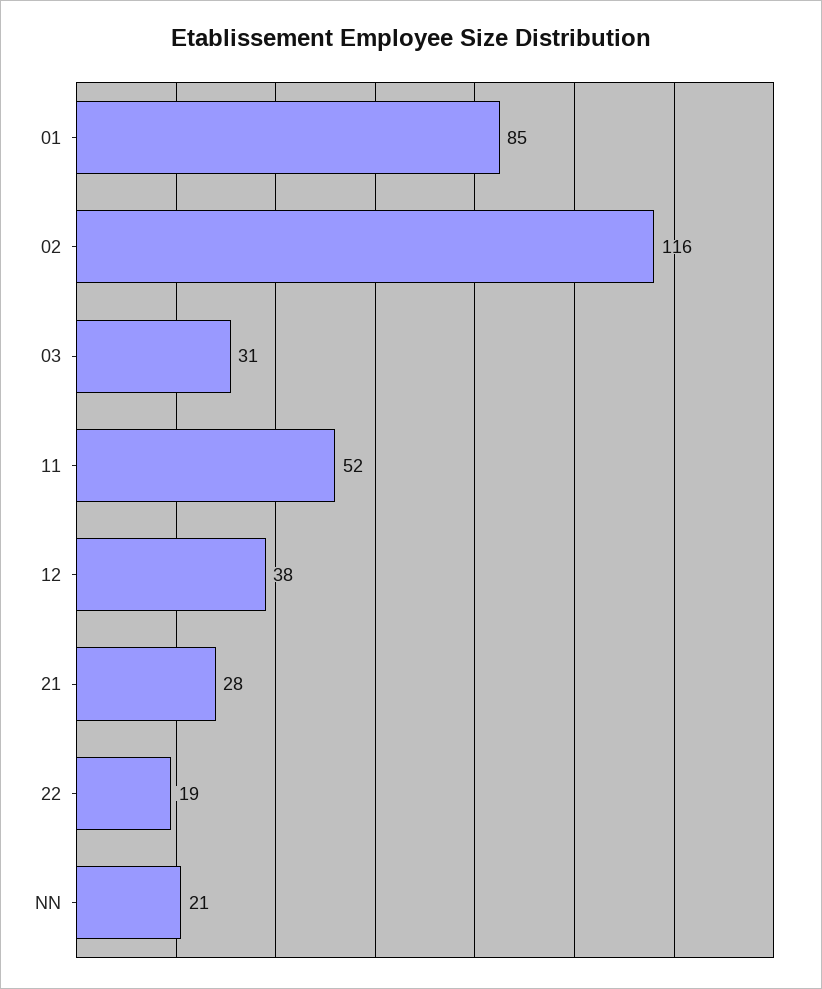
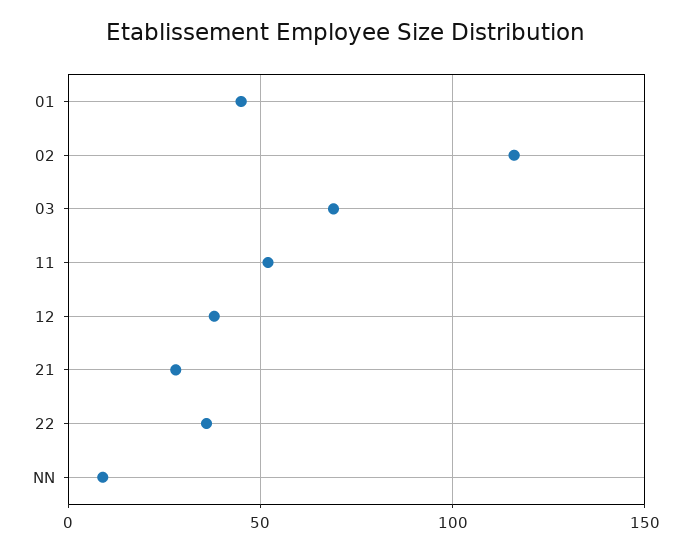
01: 85 -> 45
03: 31 -> 70
22: 19 -> 35
NN: 21 -> 10

